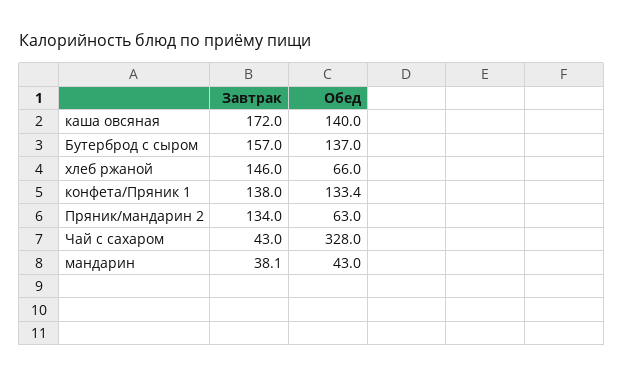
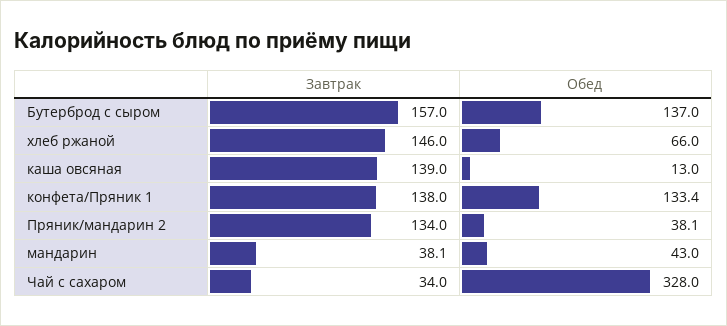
Завтрак, каша овсяная: 172 -> 139
Обед, каша овсяная: 140 -> 13
Обед, Пряник/мандарин 2: 63 -> 38.1
Завтрак, Чай с сахаром: 43 -> 34

